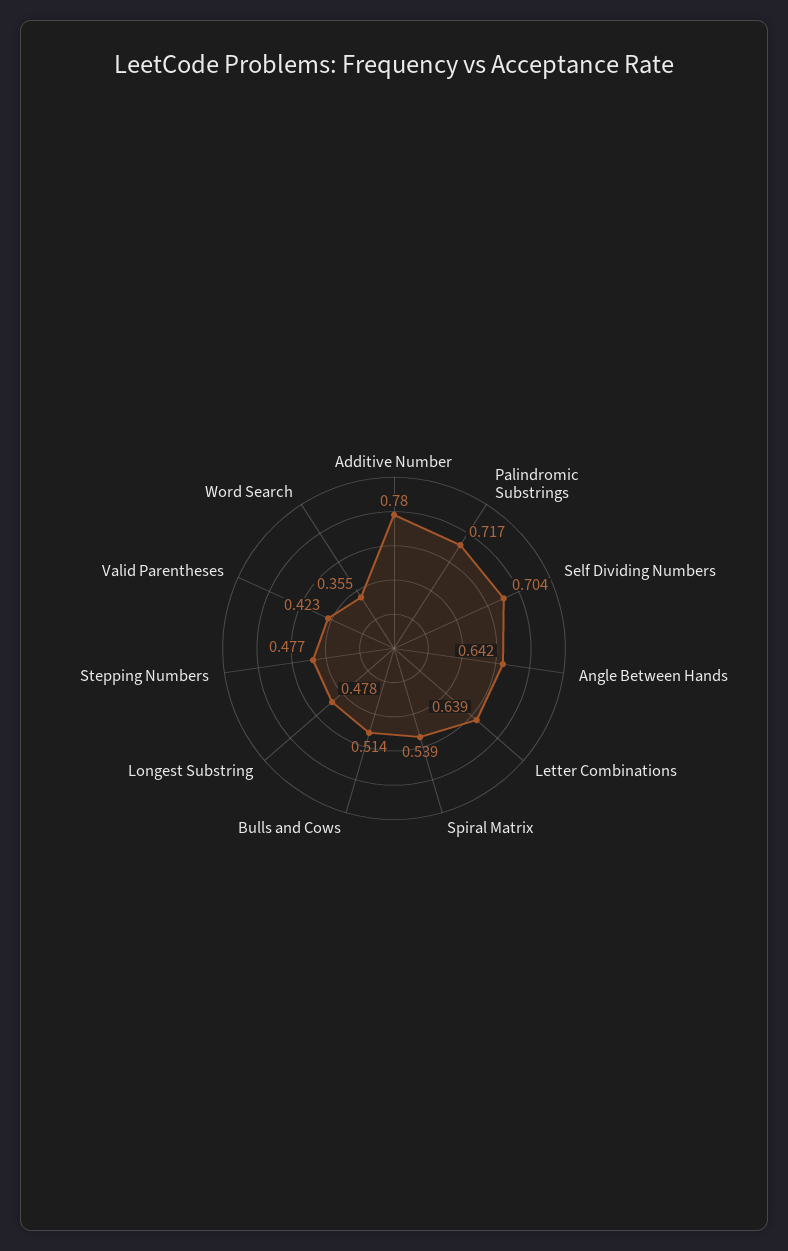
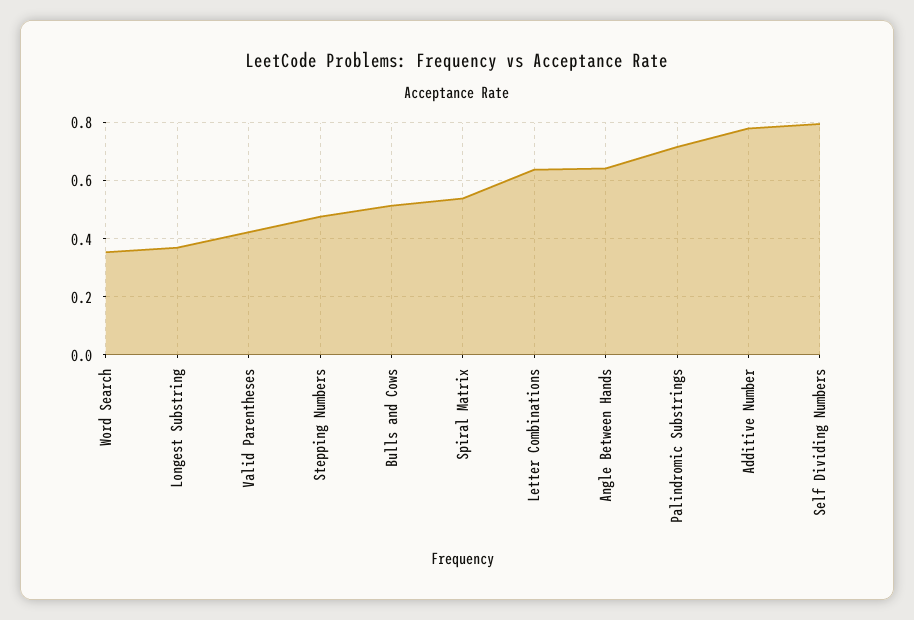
Self Dividing Numbers: 0.704 -> 0.8
Longest Substring: 0.478 -> 0.375

